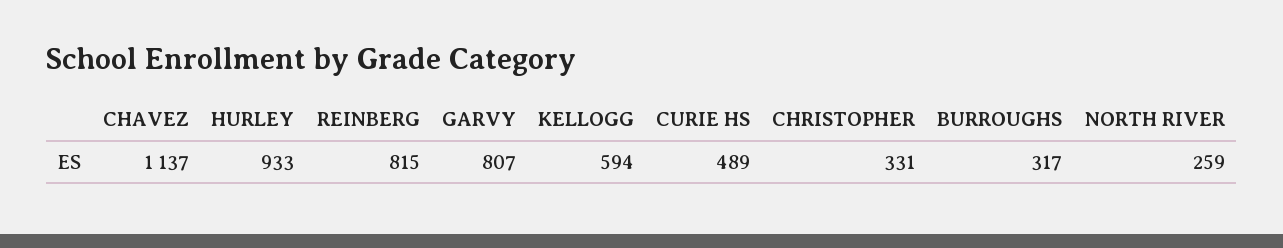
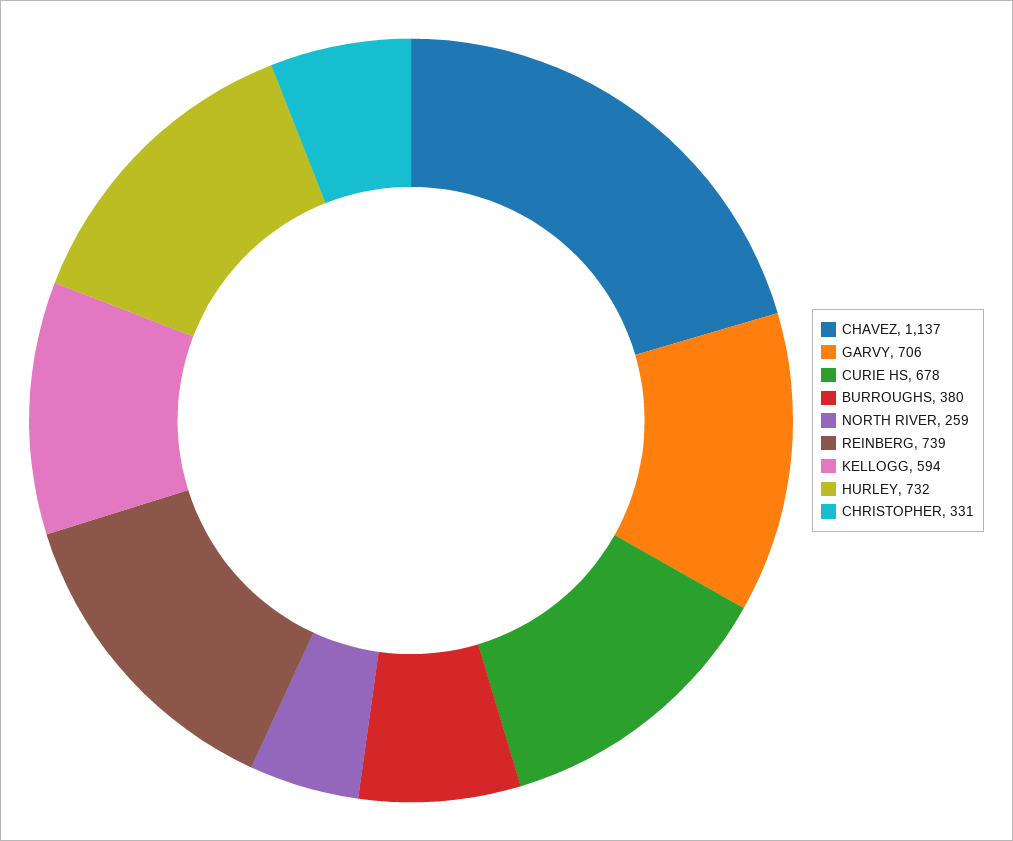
HURLEY: 933 -> 732
REINBERG: 815 -> 739
GARVY: 807 -> 706
CURIE HS: 489 -> 678
BURROUGHS: 317 -> 380

